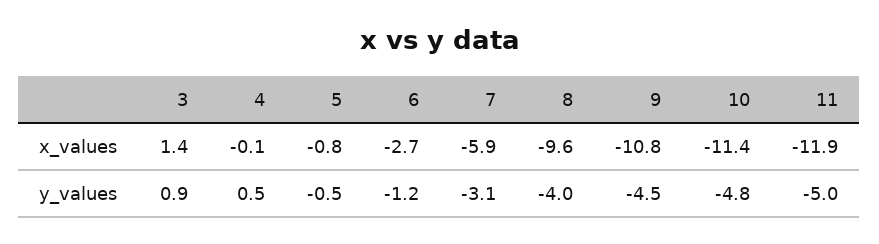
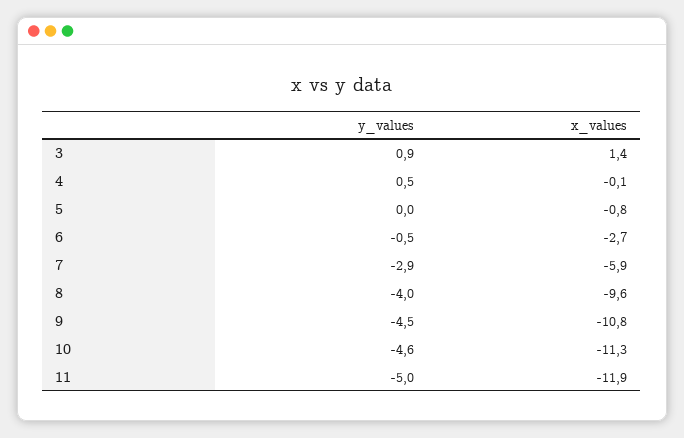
10, x_values: -11.4 -> -11.3
5, y_values: -0.5 -> 0
6, y_values: -1.2 -> -0.5
7, y_values: -3.1 -> -2.9
10, y_values: -4.8 -> -4.6

